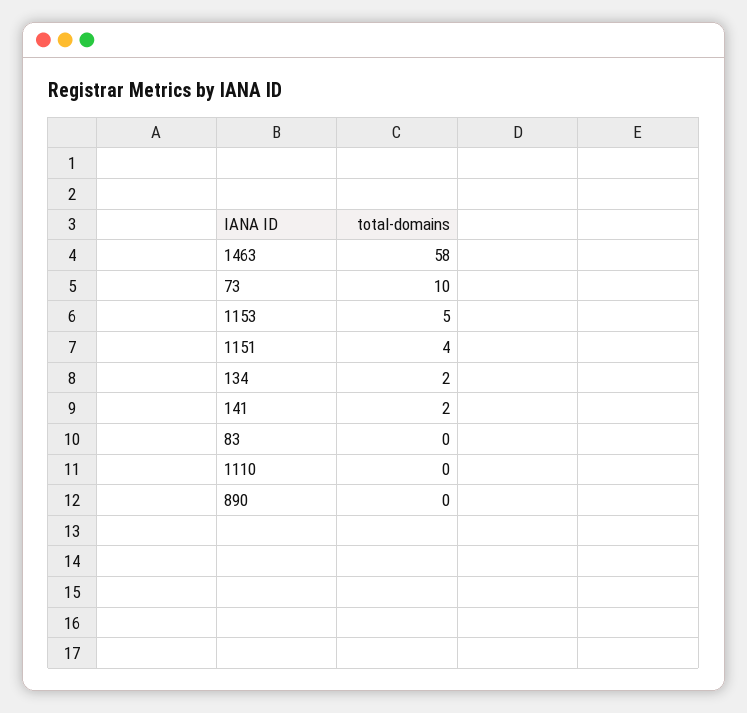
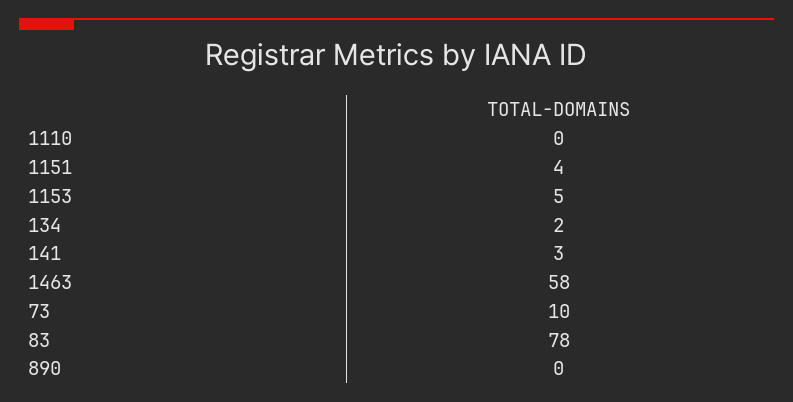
141: 2 -> 3
83: 0 -> 78

